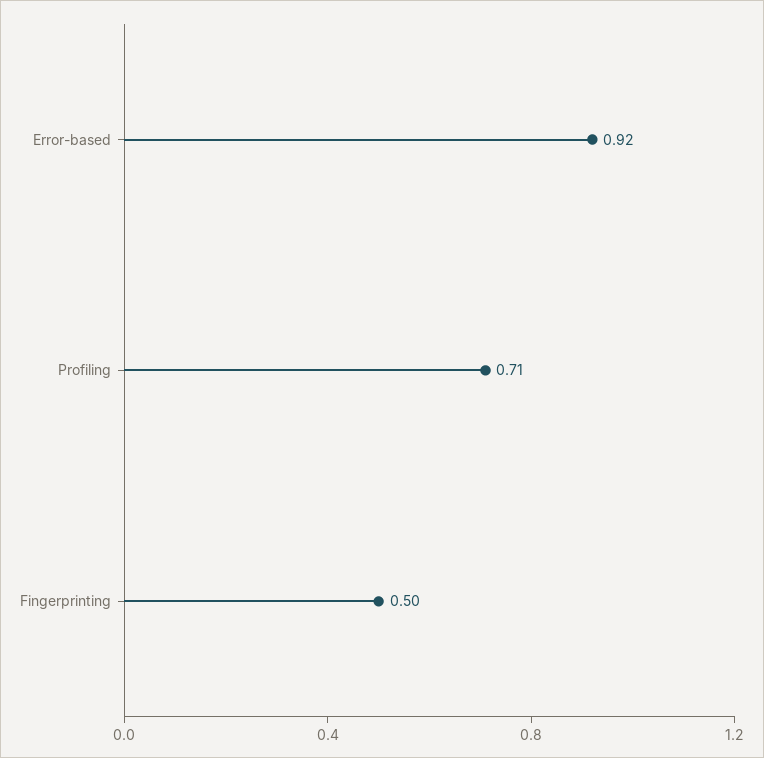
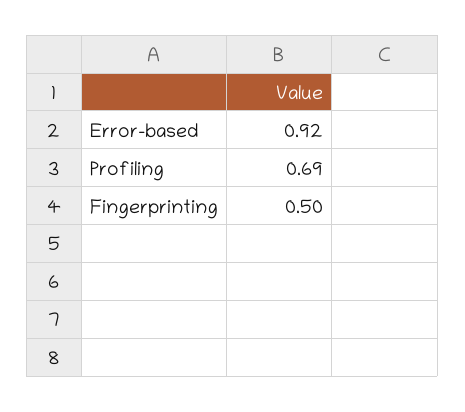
Profiling: 0.71 -> 0.69

